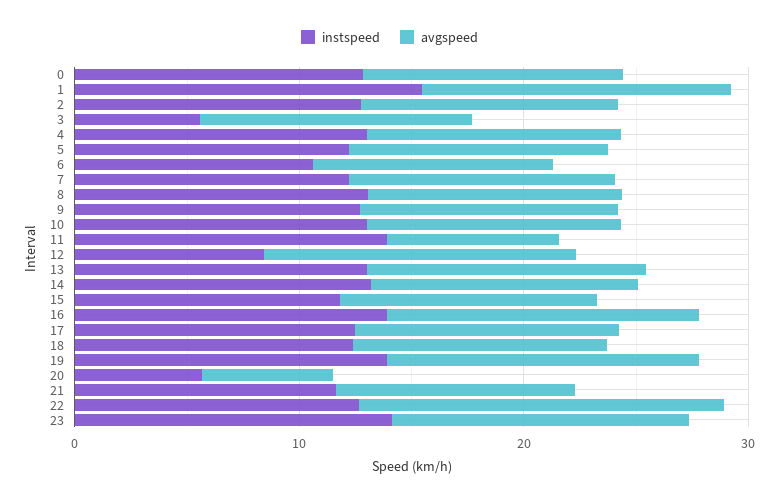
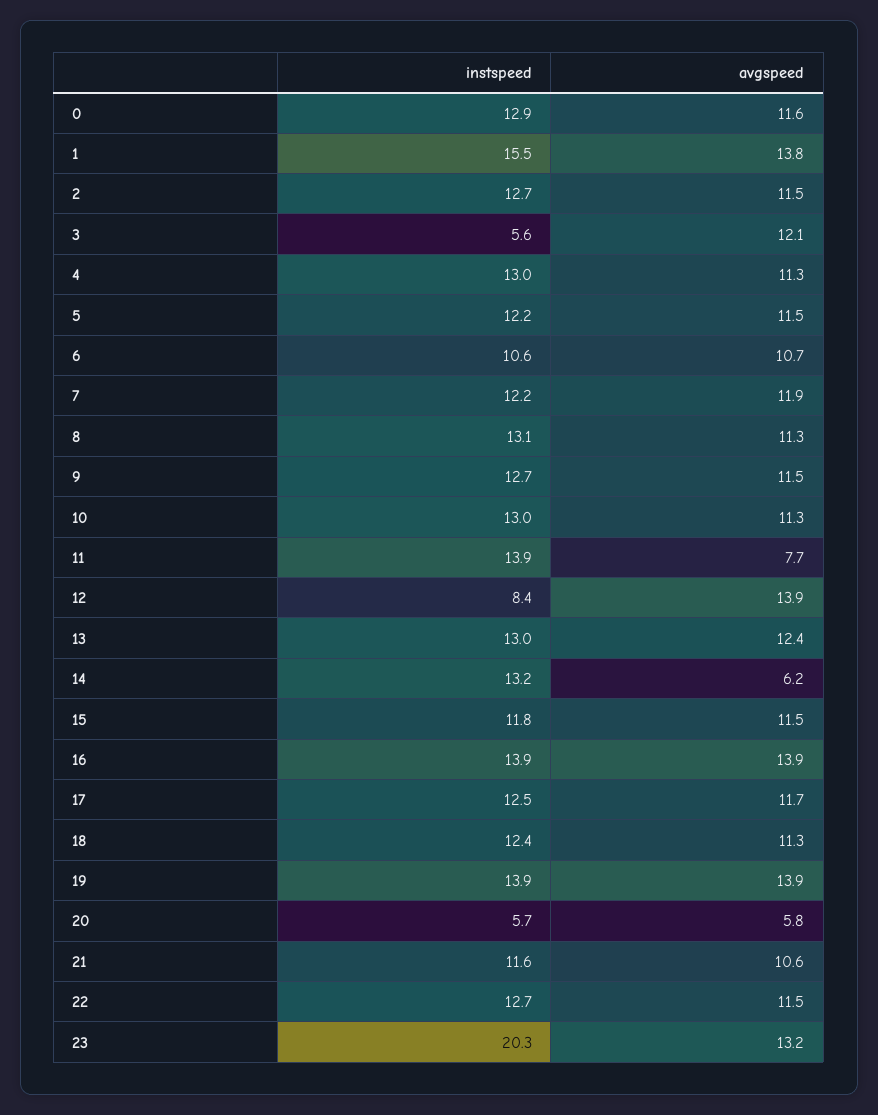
avgspeed, 14: 12 -> 6.2
avgspeed, 22: 16 -> 11.5
instspeed, 23: 14 -> 20.3

